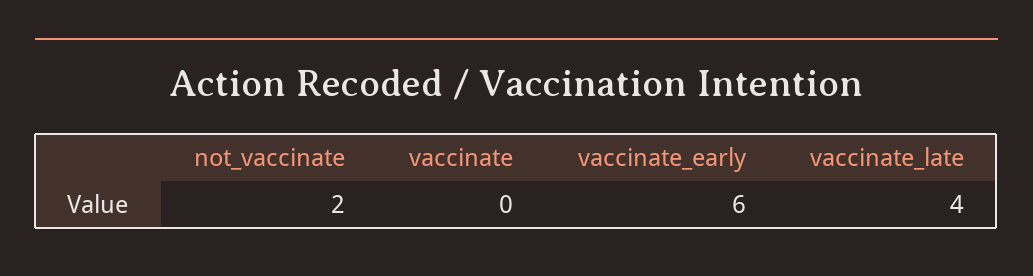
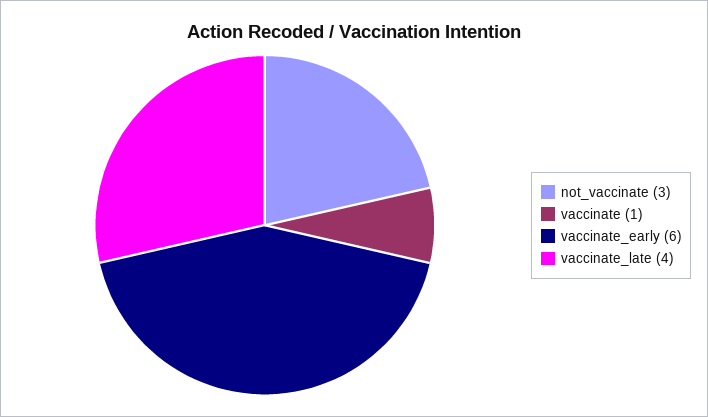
not_vaccinate: 2 -> 3
vaccinate: 0 -> 1

